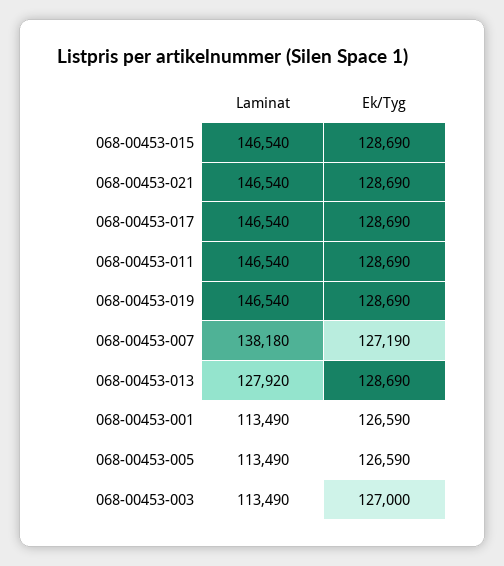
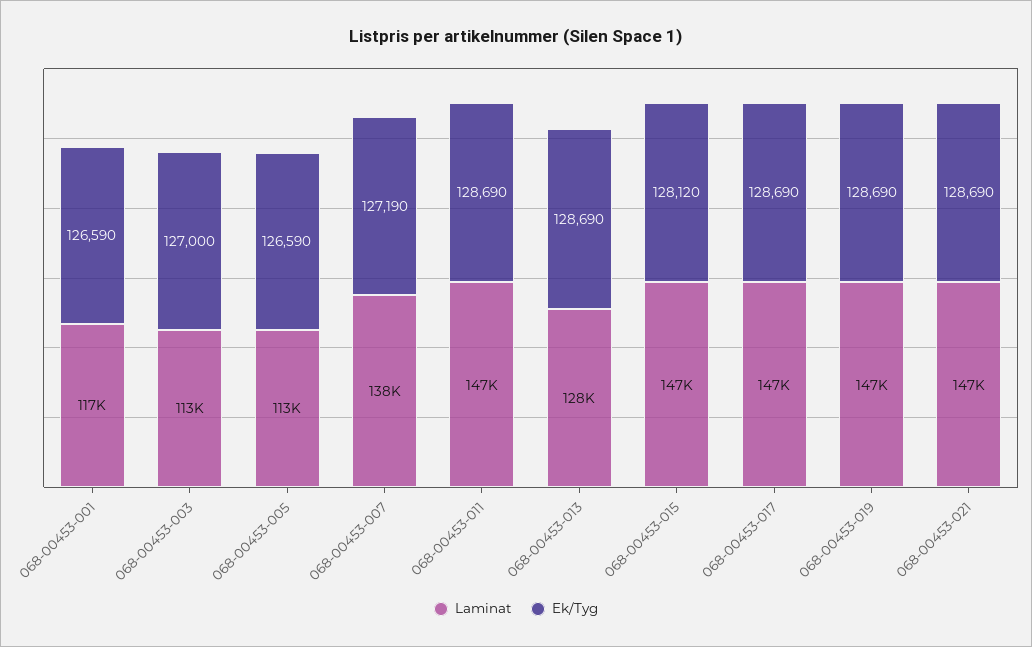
Ek/Tyg, 068-00453-015: 128690 -> 128120
Laminat, 068-00453-001: 113490 -> 117000

